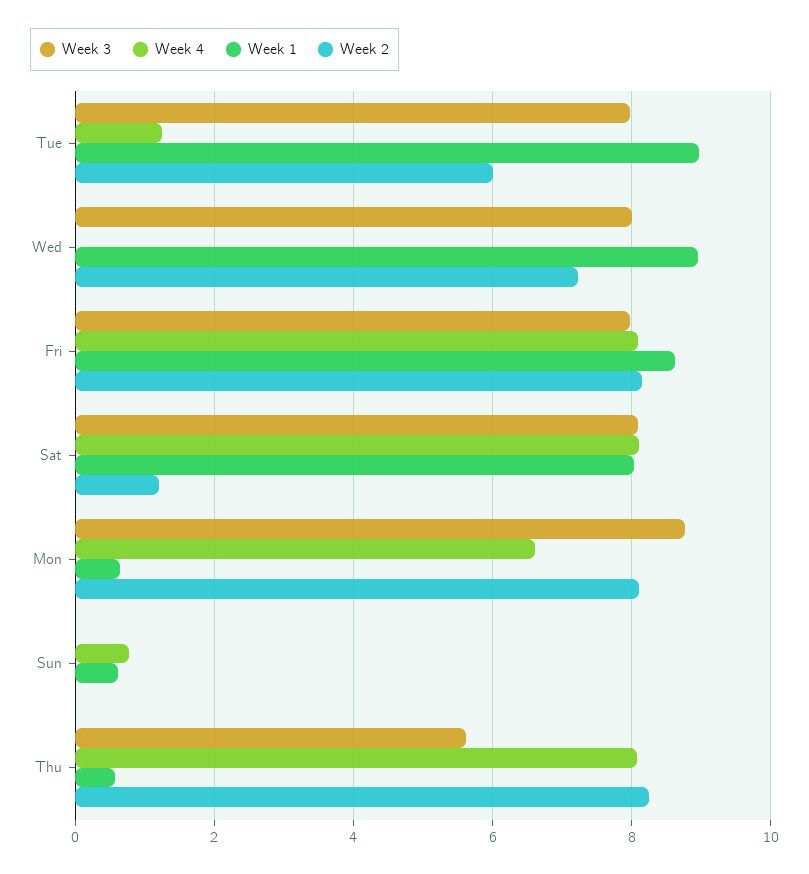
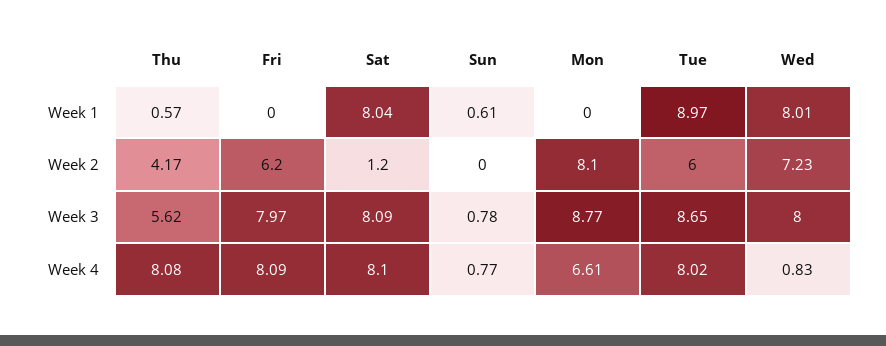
Week 3, Tue: 8 -> 8.65
Week 4, Tue: 1.2 -> 8.02
Week 4, Wed: 0 -> 0.83
Week 1, Wed: 9 -> 8.01
Week 1, Fri: 8.6 -> 0
Week 2, Fri: 8.2 -> 6.2
Week 1, Mon: 0.6 -> 0
Week 3, Sun: 0 -> 0.78
Week 2, Thu: 8.2 -> 4.17

